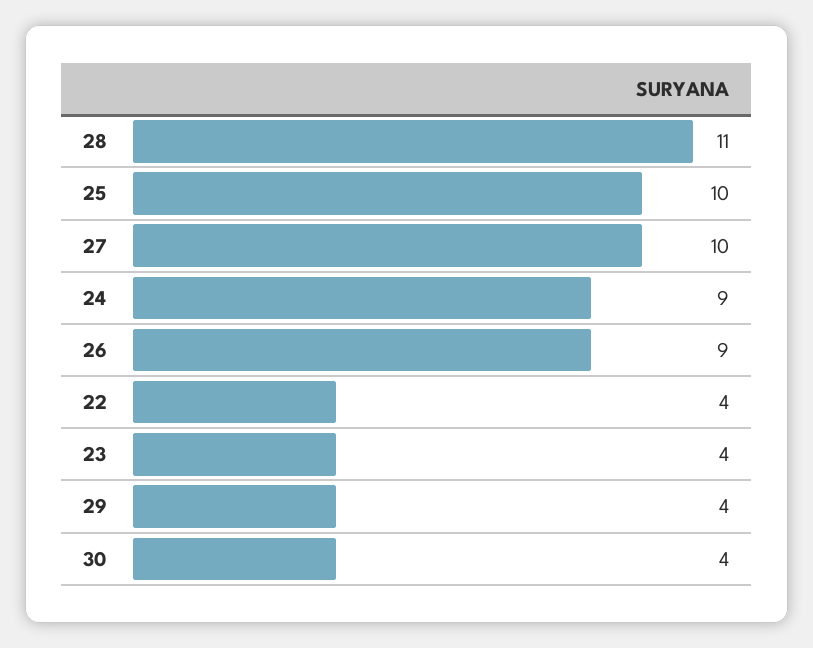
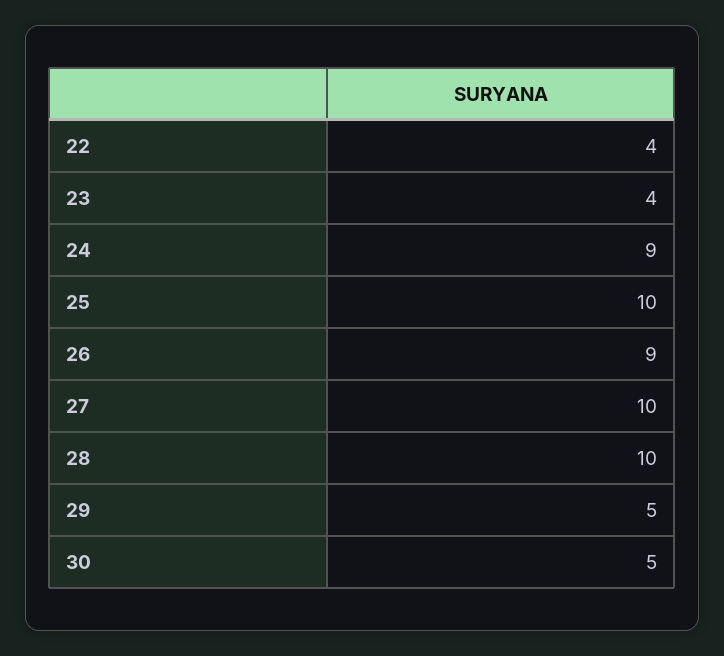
28: 11 -> 10
29: 4 -> 5
30: 4 -> 5

